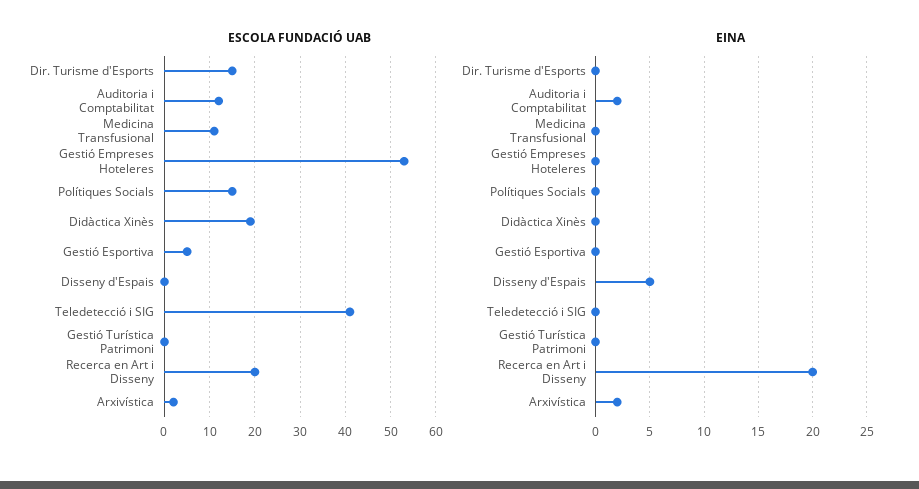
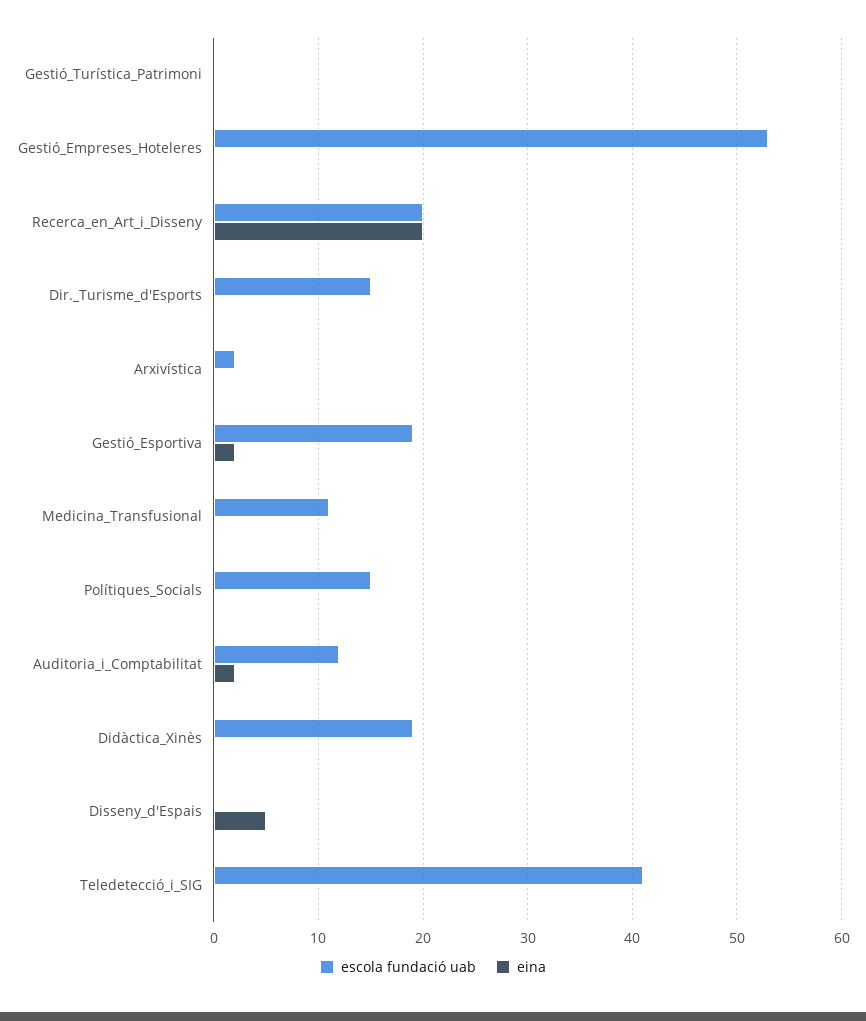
ESCOLA FUNDACIÓ UAB, Gestió Esportiva: 5 -> 19
EINA, Gestió Esportiva: 0 -> 2
EINA, Arxivística: 2 -> 0

